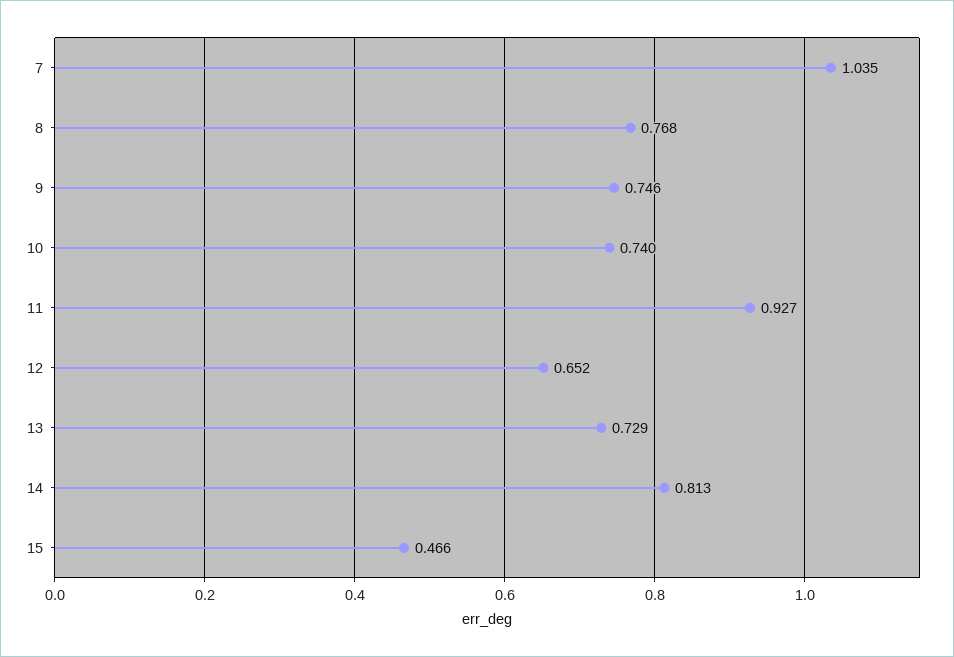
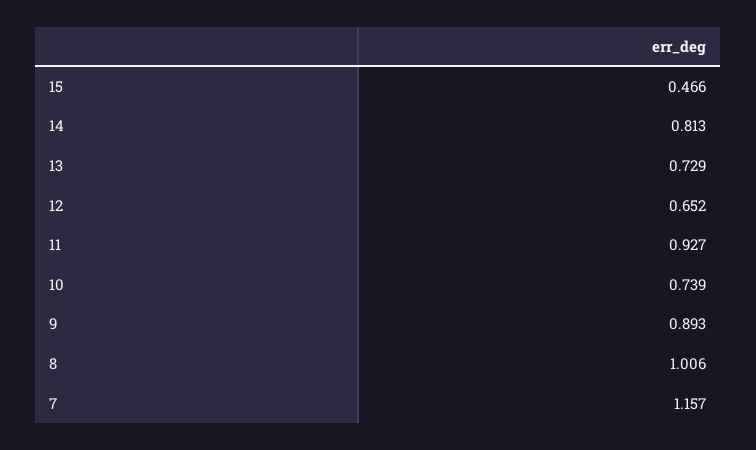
7: 1.035 -> 1.157
8: 0.768 -> 1.006
9: 0.746 -> 0.893
10: 0.74 -> 0.739

